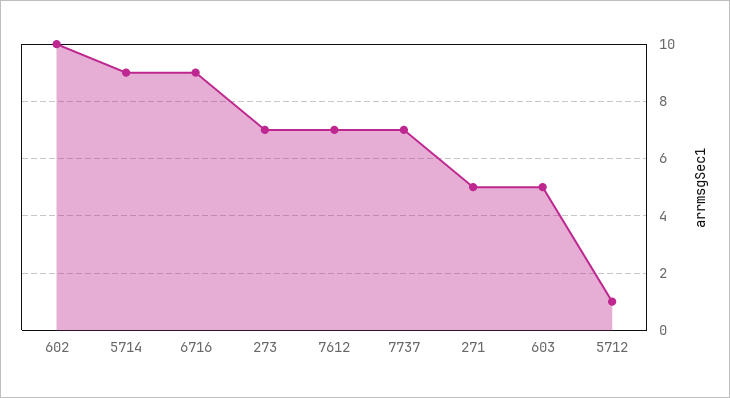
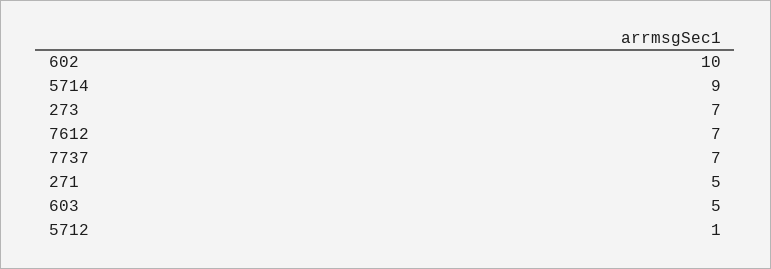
6716: 9 -> none

